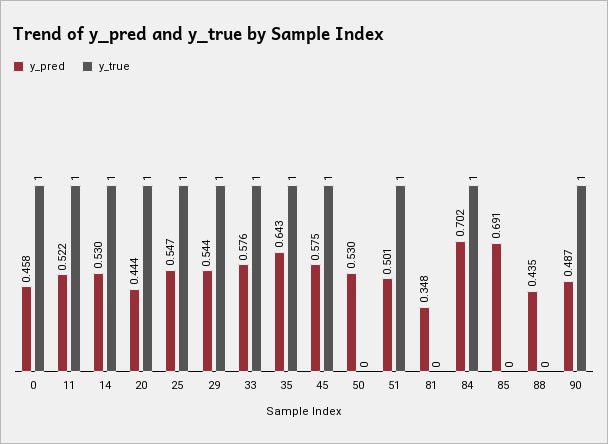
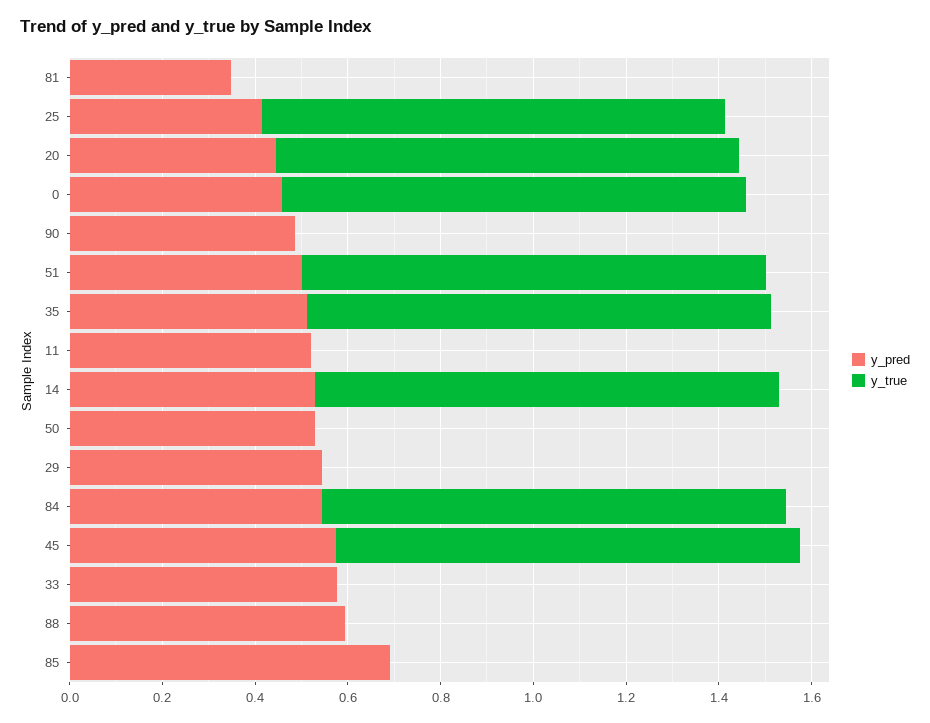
y_true, 11: 1 -> 0
y_pred, 25: 0.547 -> 0.4
y_true, 29: 1 -> 0
y_true, 33: 1 -> 0
y_pred, 35: 0.643 -> 0.5
y_pred, 84: 0.702 -> 0.55
y_pred, 88: 0.435 -> 0.6
y_true, 90: 1 -> 0

